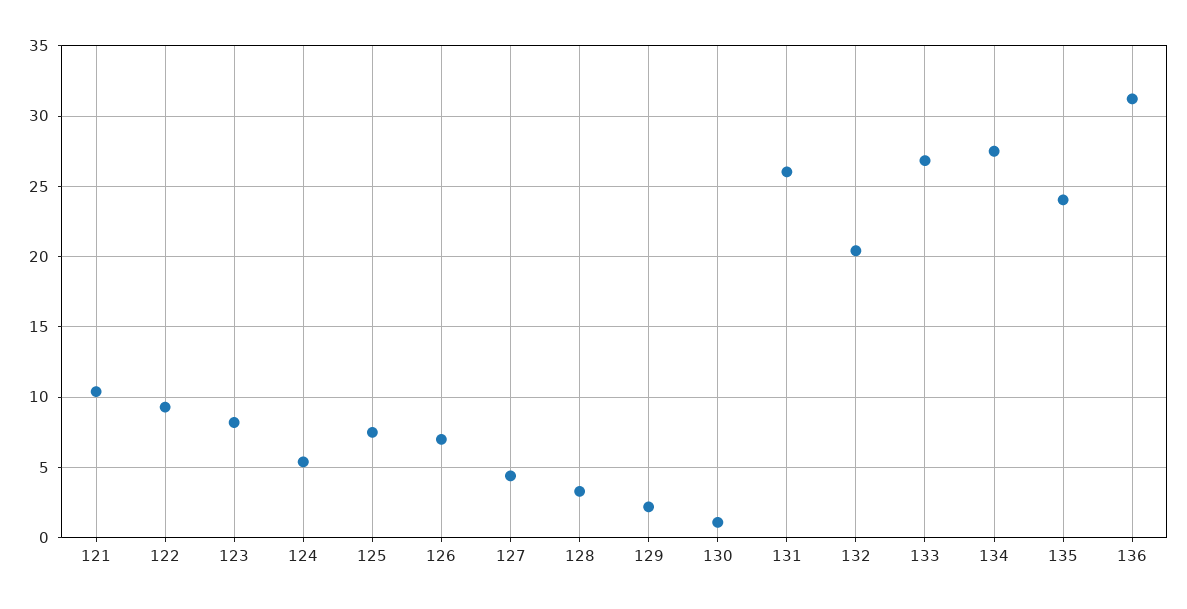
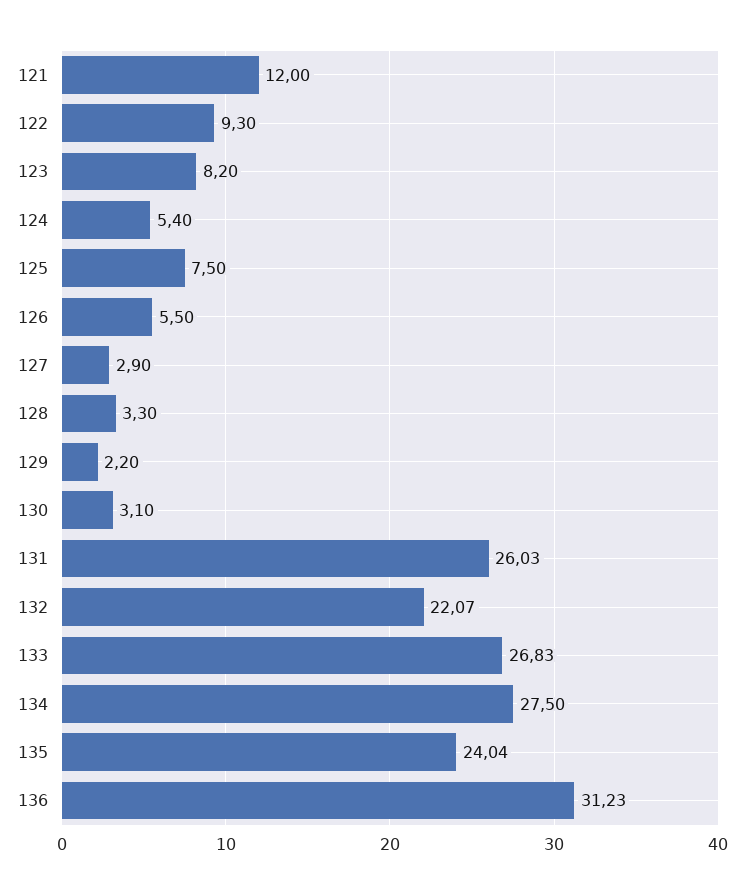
121: 10.5 -> 12
126: 7 -> 5.5
127: 4.5 -> 2.9
130: 1 -> 3.1
132: 20.5 -> 22.07

